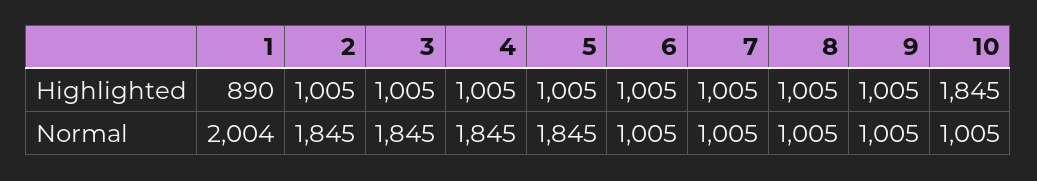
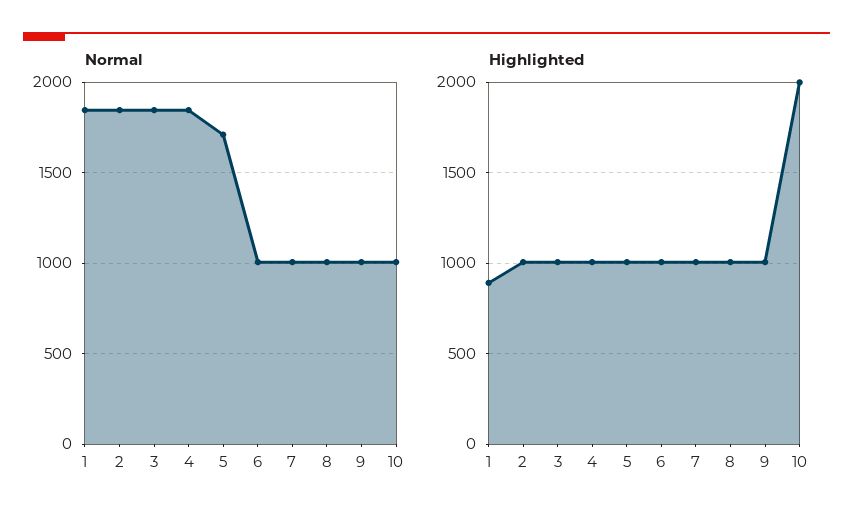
Highlighted, 10: 1845 -> 2000
Normal, 1: 2004 -> 1850
Normal, 5: 1845 -> 1700

